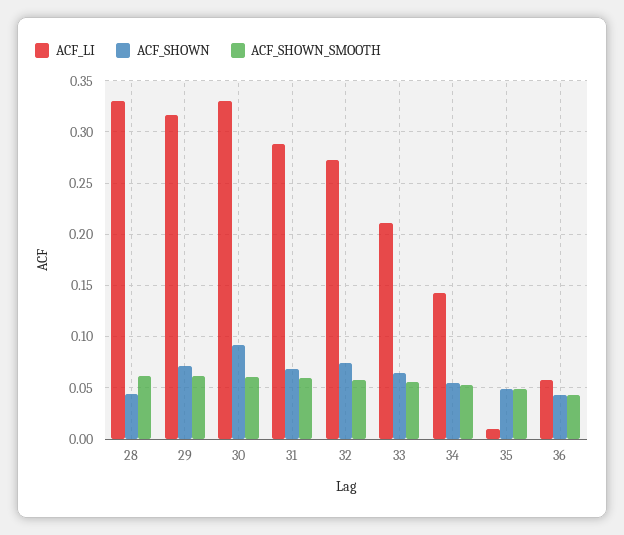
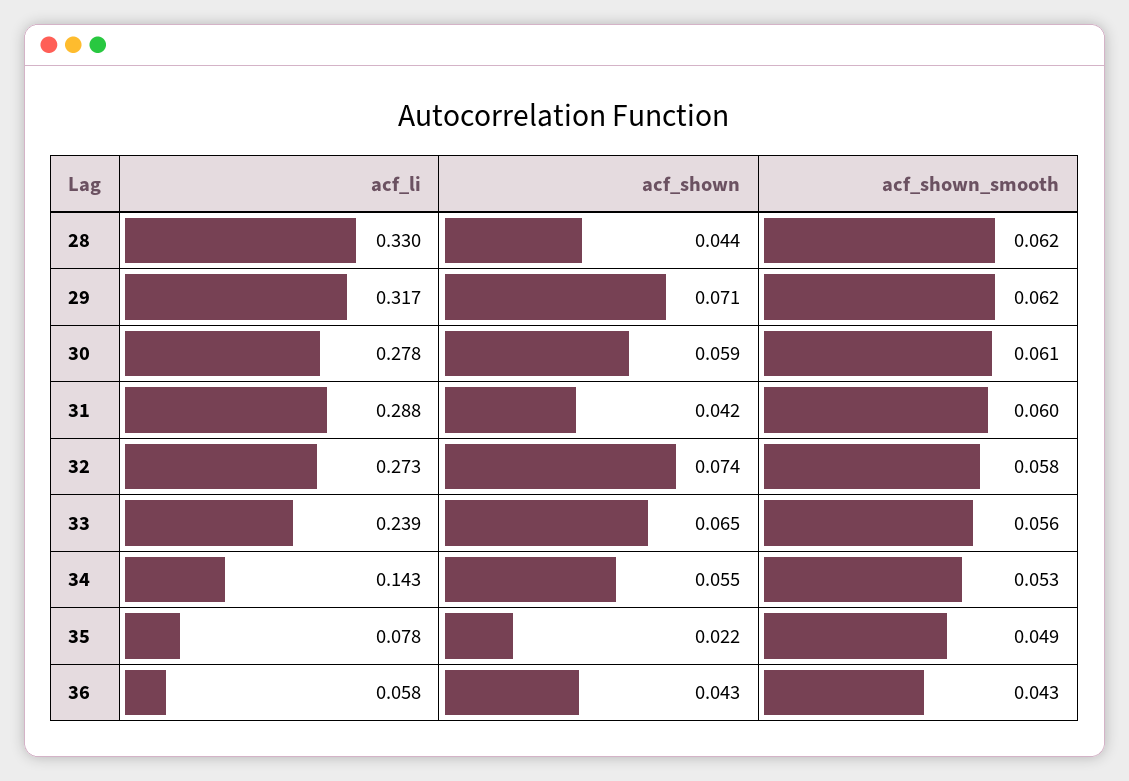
ACF_LI, 30: 0.33 -> 0.278
ACF_SHOWN, 30: 0.09 -> 0.059
ACF_SHOWN, 31: 0.07 -> 0.042
ACF_LI, 33: 0.21 -> 0.239
ACF_LI, 35: 0.01 -> 0.078
ACF_SHOWN, 35: 0.05 -> 0.022

